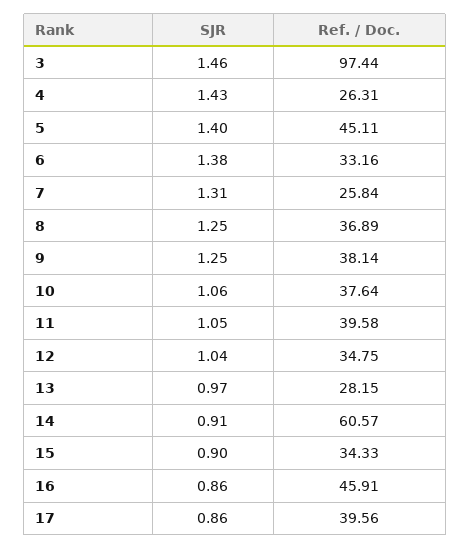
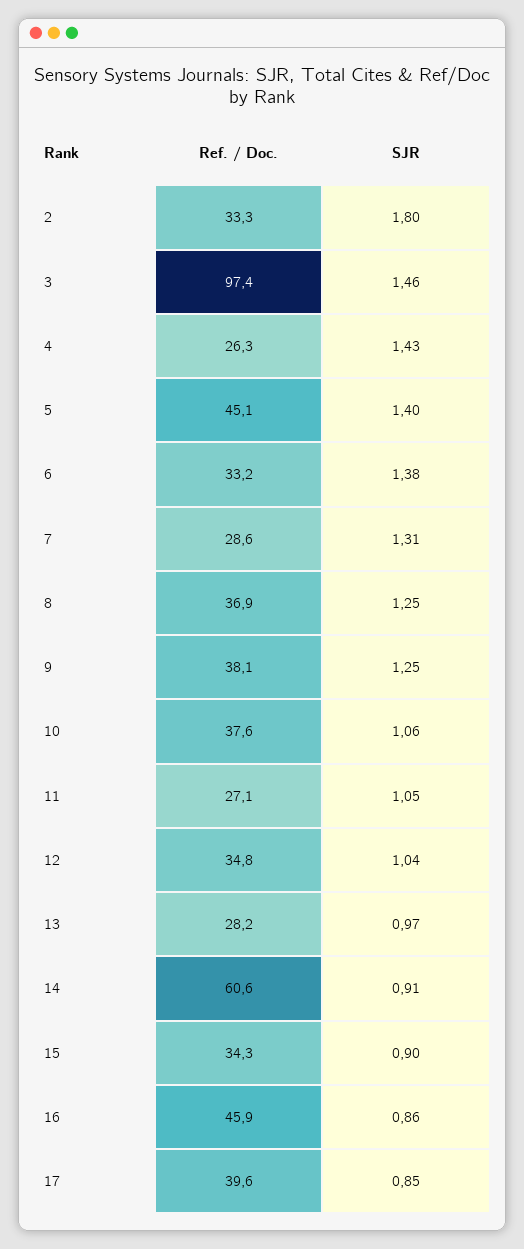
Ref. / Doc., 7: 25.84 -> 28.6
Ref. / Doc., 11: 39.58 -> 27.1
SJR, 17: 0.86 -> 0.85
Ref. / Doc., 2: none -> 33.3
SJR, 2: none -> 1.8

